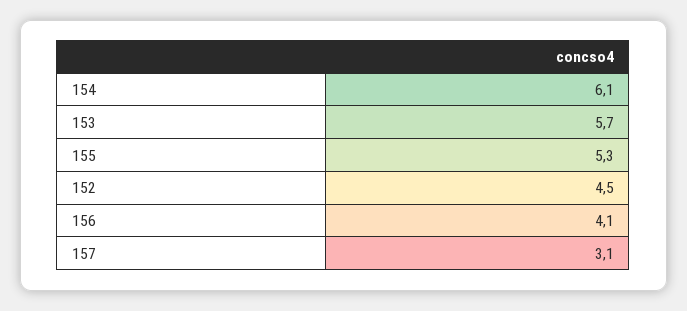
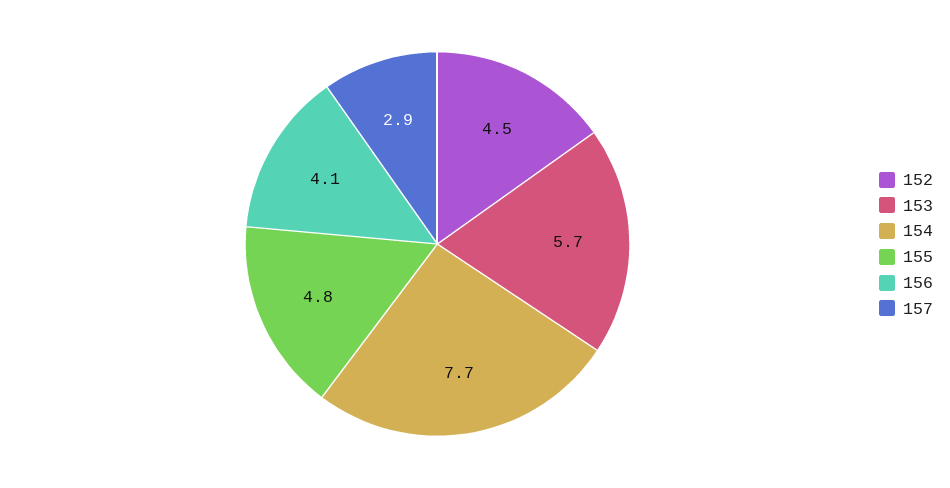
154: 6.1 -> 7.7
155: 5.3 -> 4.8
157: 3.1 -> 2.9

